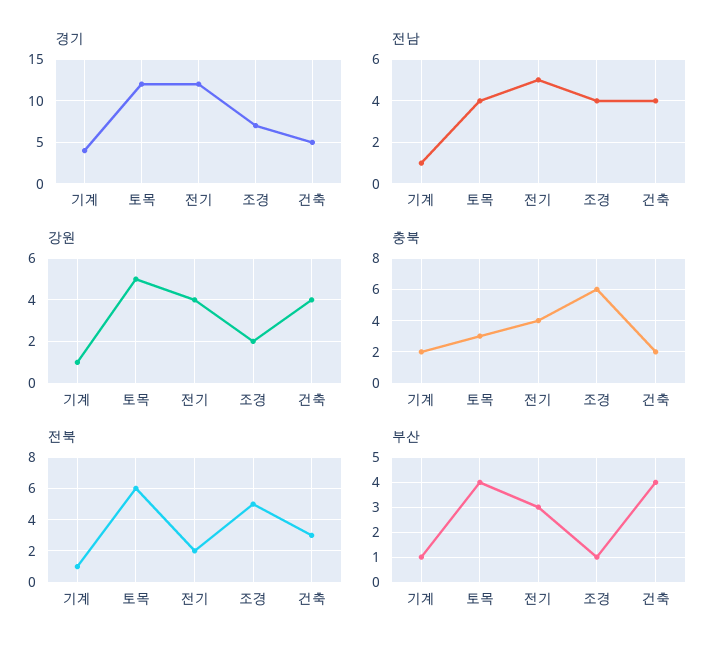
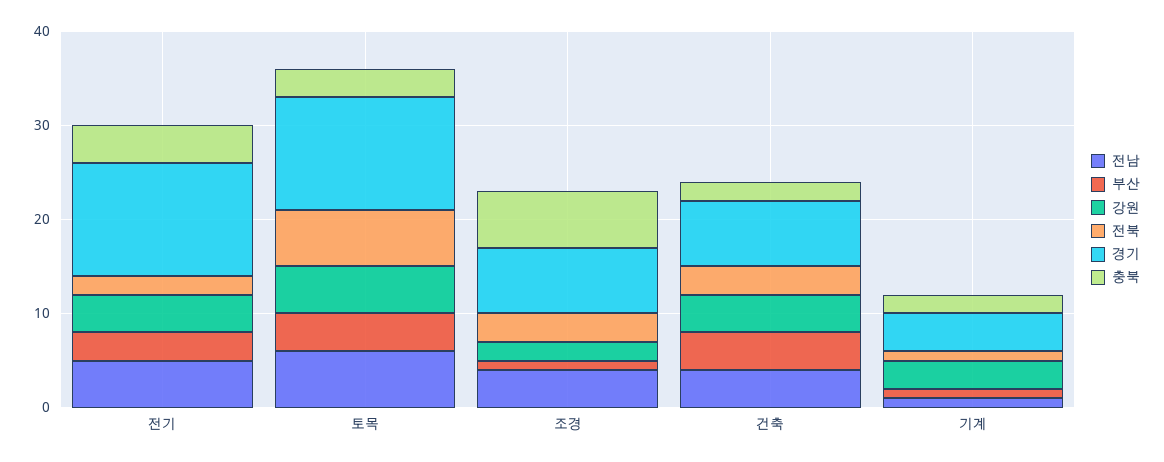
경기, 건축: 5 -> 7
전남, 토목: 4 -> 6
강원, 기계: 1 -> 3
전북, 조경: 5 -> 3

